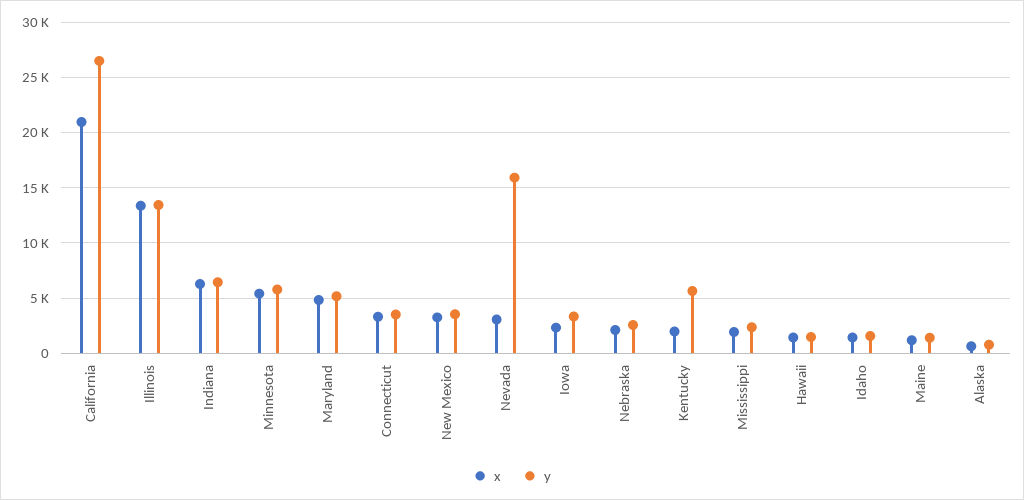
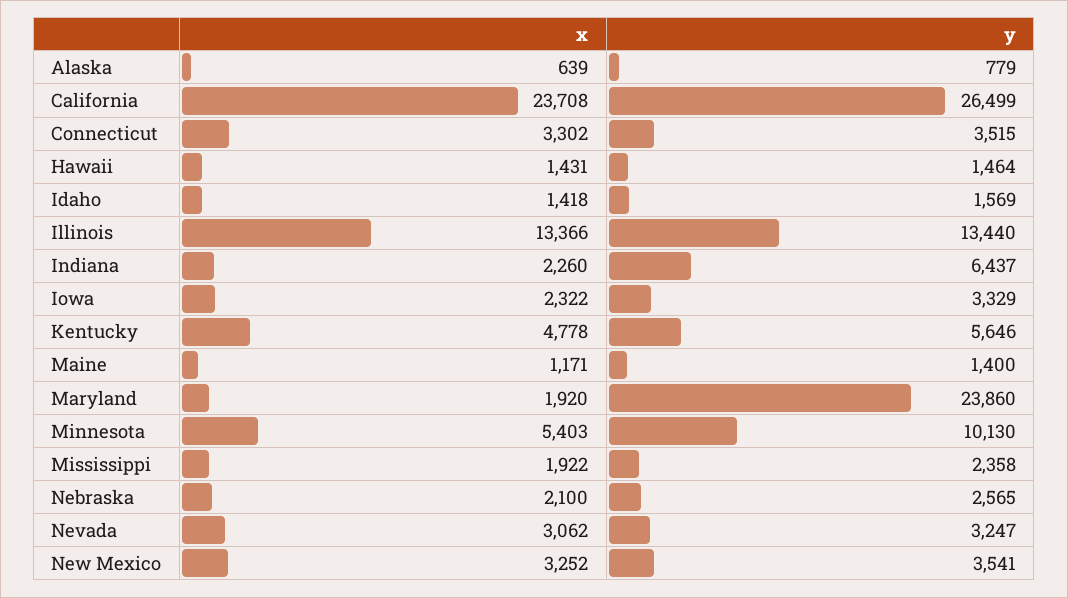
x, California: 21000 -> 23708
x, Indiana: 6000 -> 2260
y, Minnesota: 6000 -> 10130
x, Maryland: 5000 -> 1920
y, Maryland: 5000 -> 23860
y, Nevada: 16000 -> 3247
x, Kentucky: 2000 -> 4778

